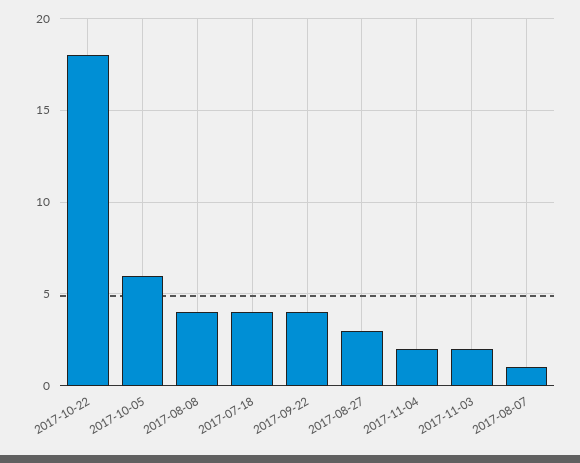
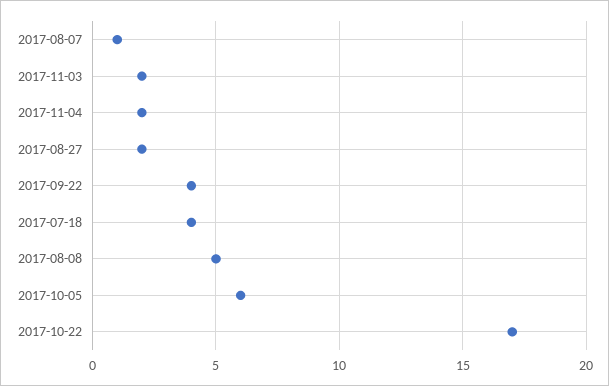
2017-10-22: 18 -> 17
2017-08-08: 4 -> 5
2017-08-27: 3 -> 2

